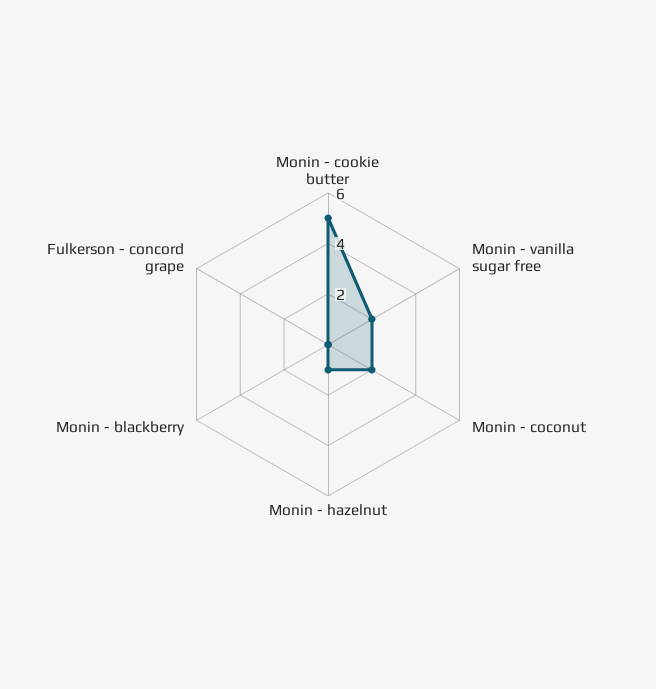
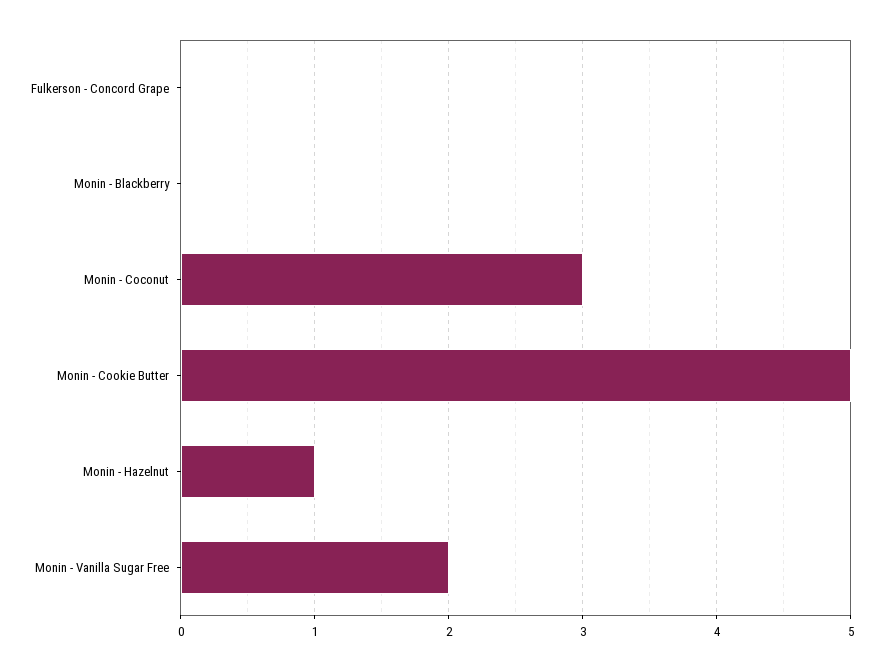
Monin - coconut: 2 -> 3

